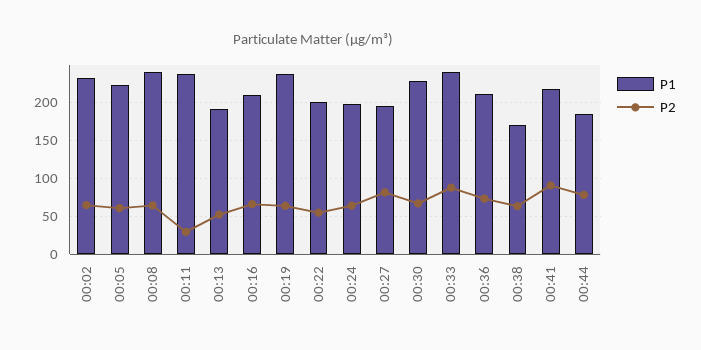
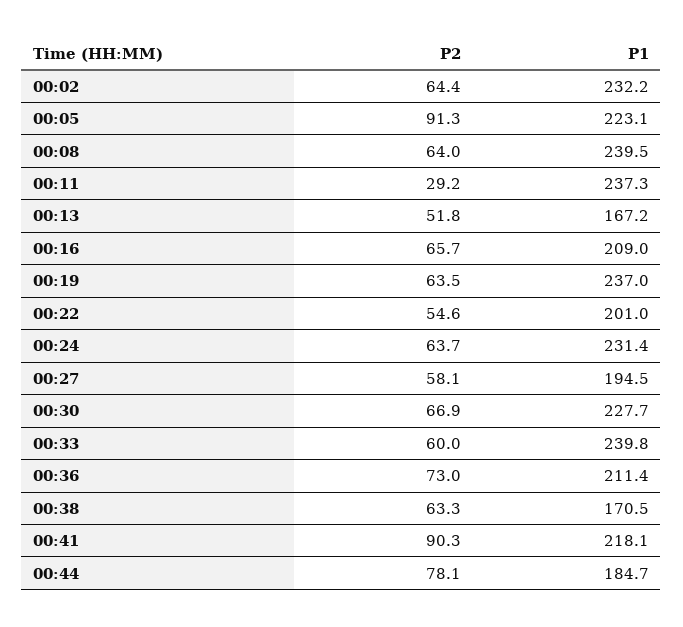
P2, 00:05: 60 -> 91.3
P1, 00:13: 190 -> 167.2
P1, 00:24: 200 -> 231.4
P2, 00:27: 80 -> 58.1
P2, 00:33: 90 -> 60

